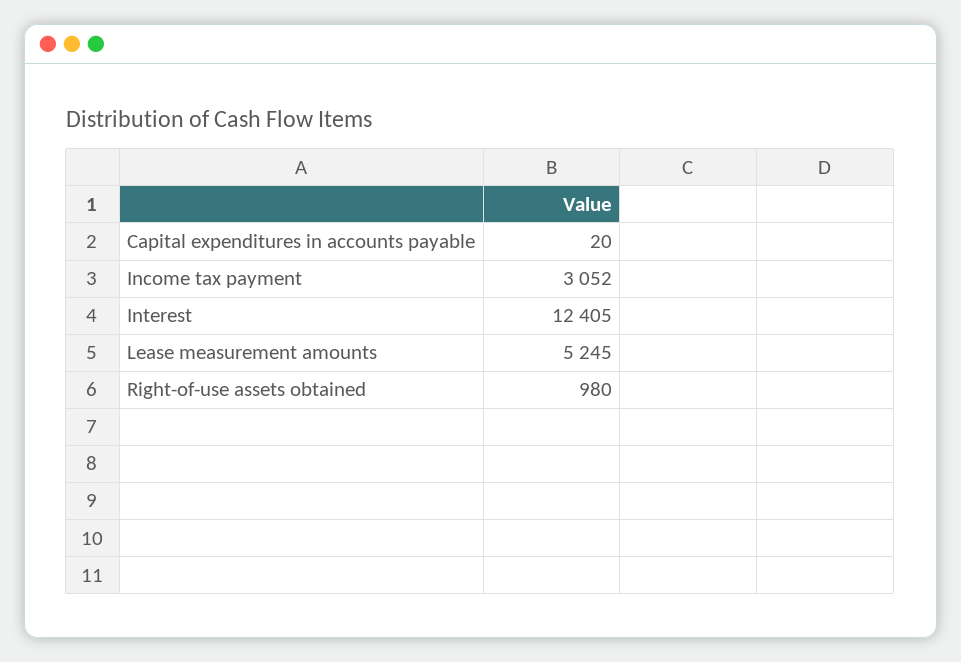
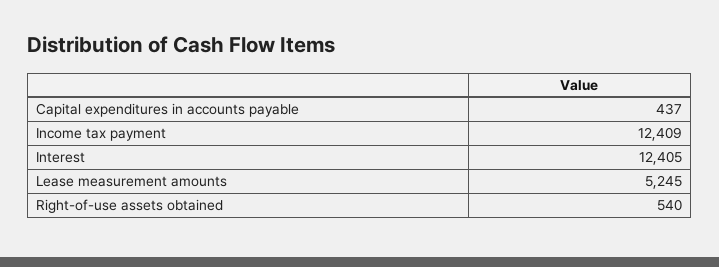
Capital expenditures in accounts payable: 20 -> 437
Income tax payment: 3052 -> 12409
Right-of-use assets obtained: 980 -> 540

